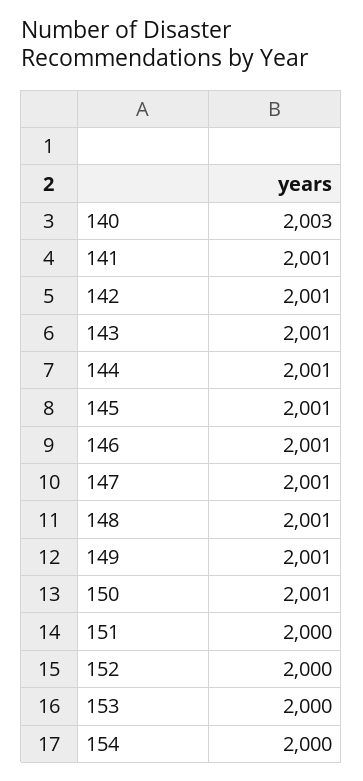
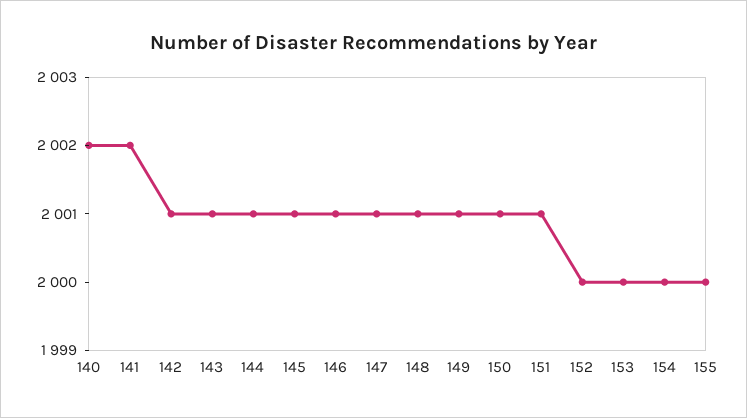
140: 2003 -> 2002
141: 2001 -> 2002
151: 2000 -> 2001
155: none -> 2000

